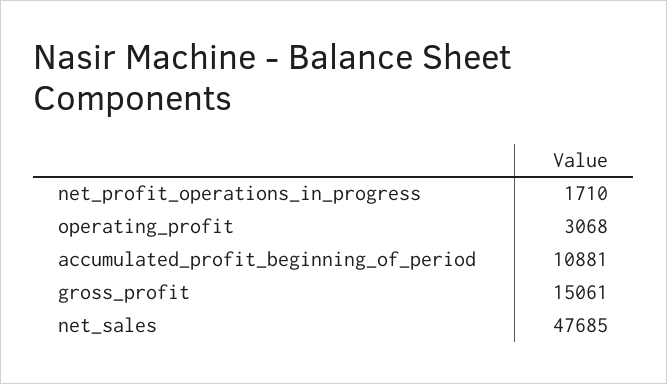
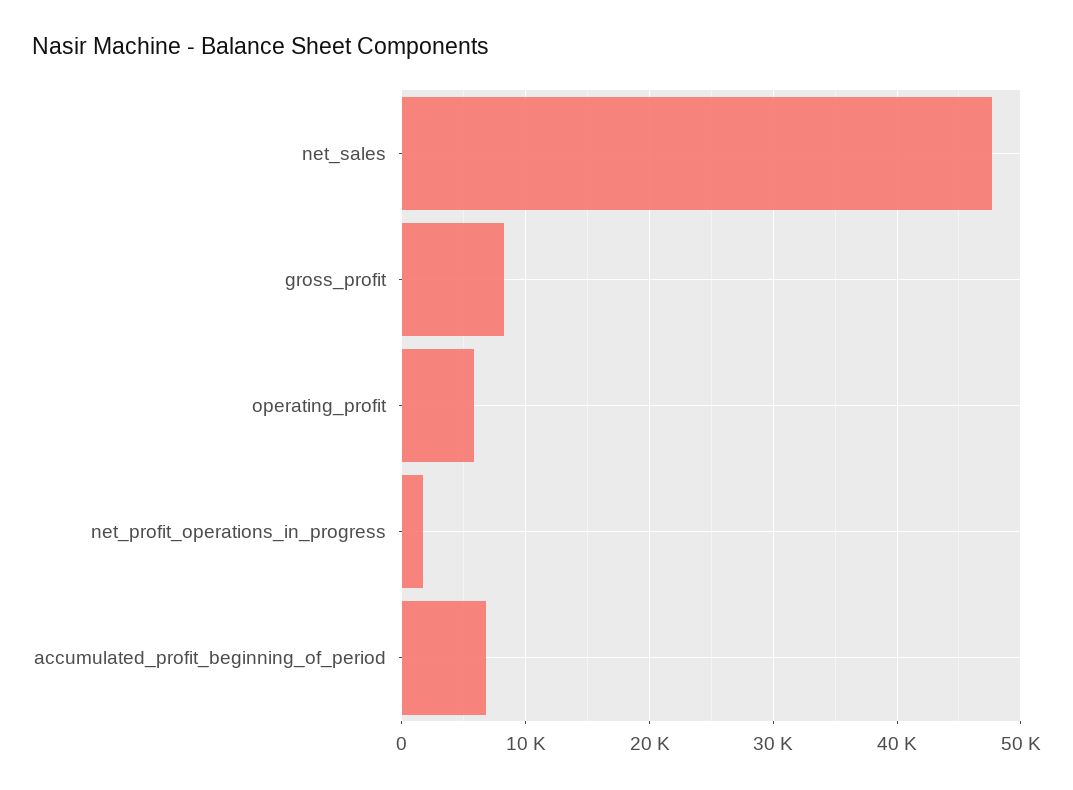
operating_profit: 3068 -> 6000
accumulated_profit_beginning_of_period: 10881 -> 7000
gross_profit: 15061 -> 8000

